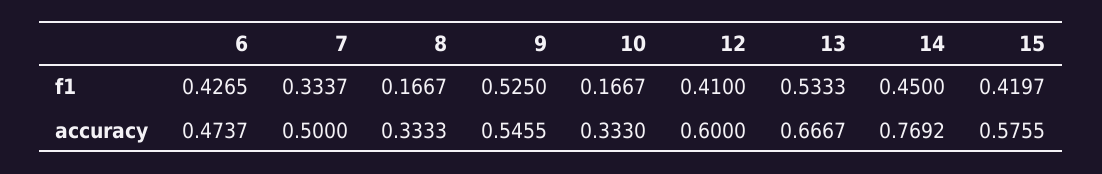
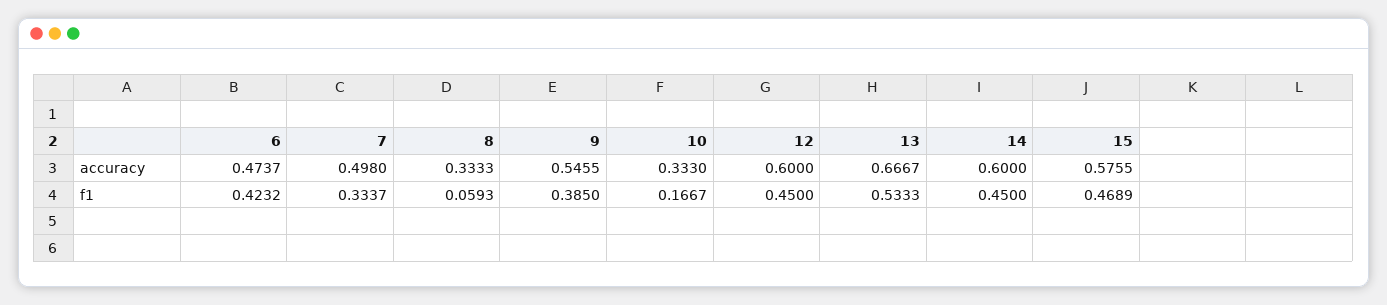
6, f1: 0.4265 -> 0.4232
8, f1: 0.1667 -> 0.0593
9, f1: 0.525 -> 0.385
12, f1: 0.41 -> 0.45
15, f1: 0.4197 -> 0.4689
7, accuracy: 0.5 -> 0.498
14, accuracy: 0.7692 -> 0.6

